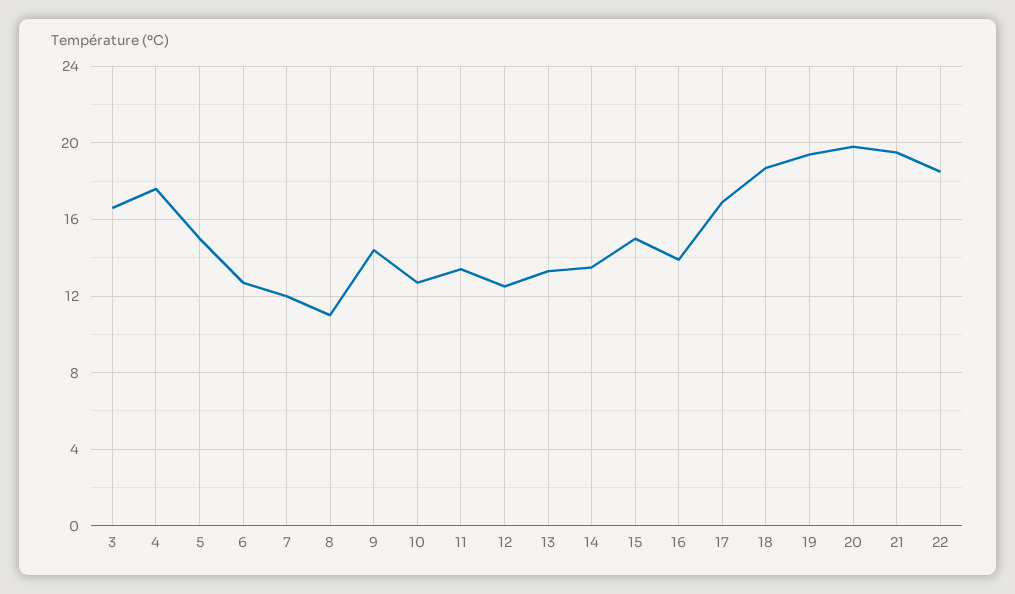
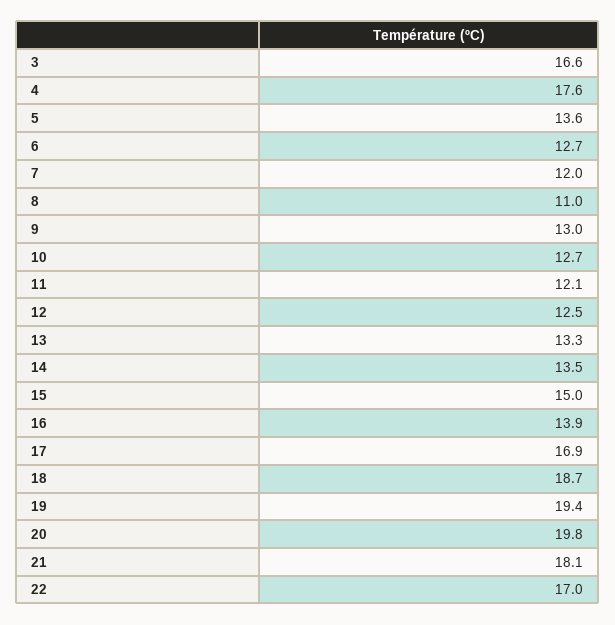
5: 15 -> 13.6
9: 14.5 -> 13
11: 13.5 -> 12.1
21: 19.5 -> 18.1
22: 18.5 -> 17

